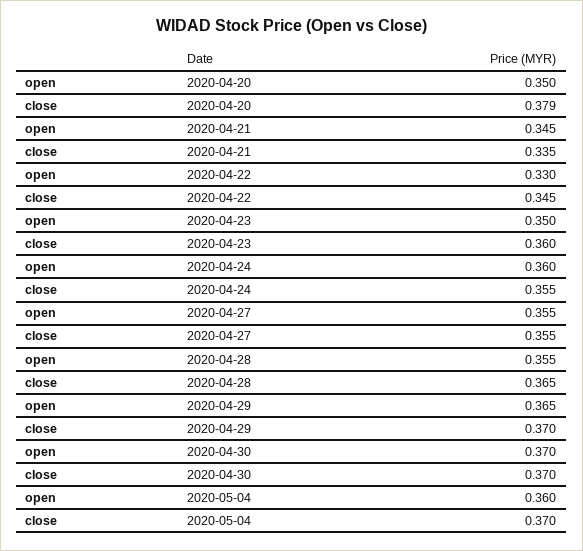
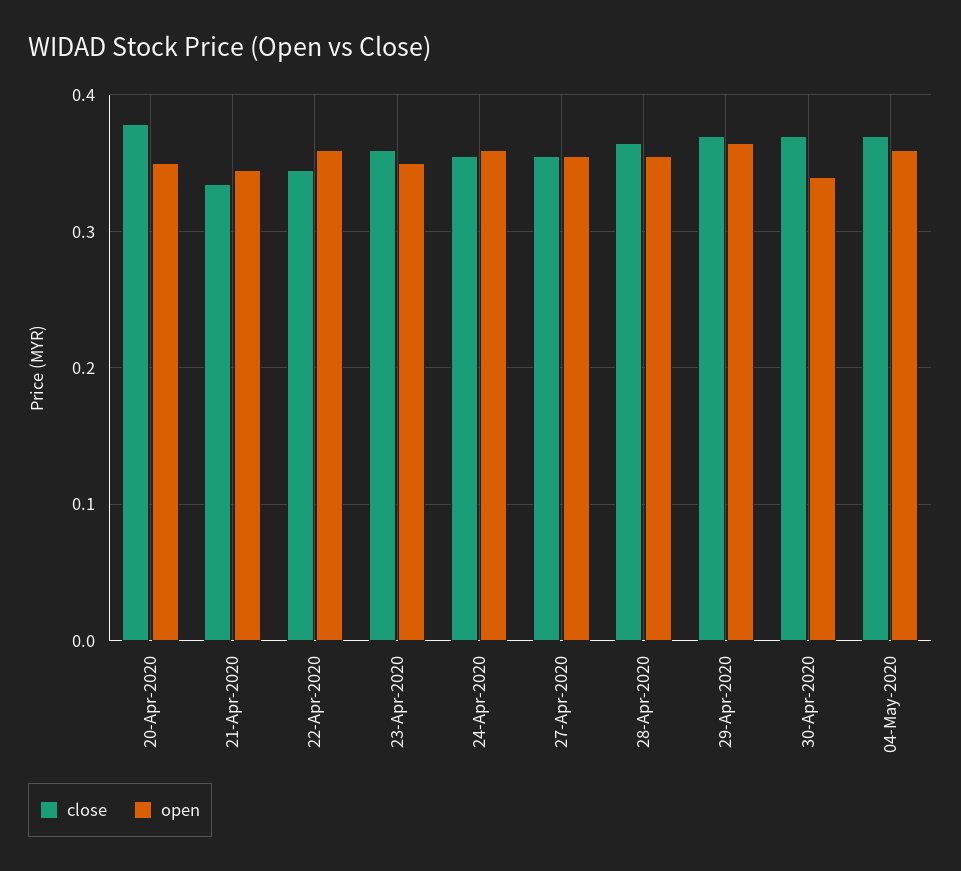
open, 2020-04-22: 0.33 -> 0.36
open, 2020-04-30: 0.37 -> 0.34

